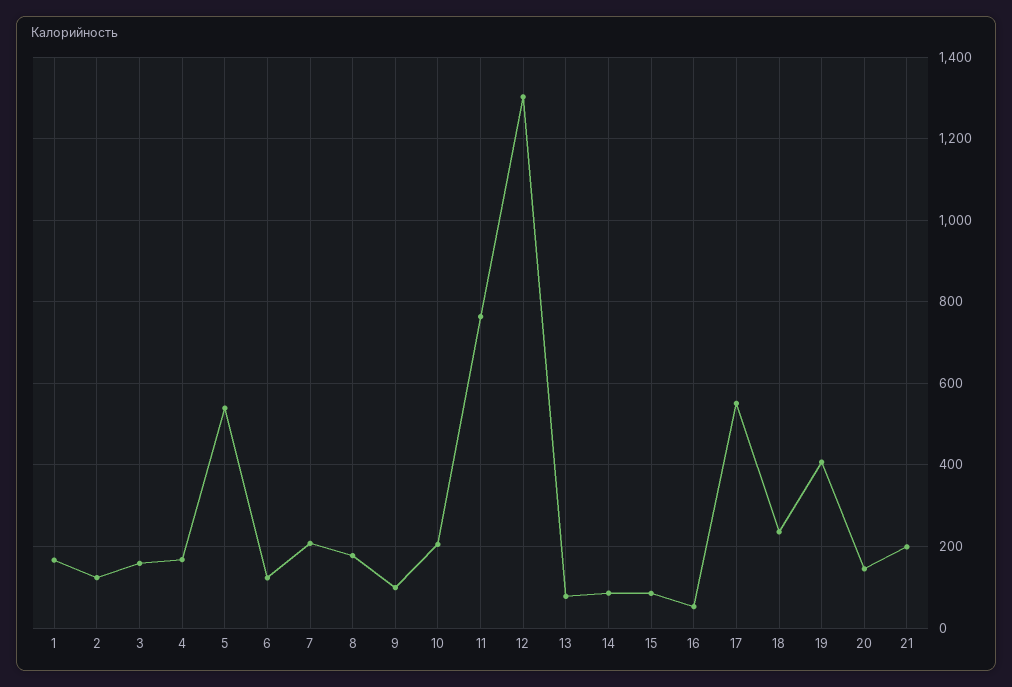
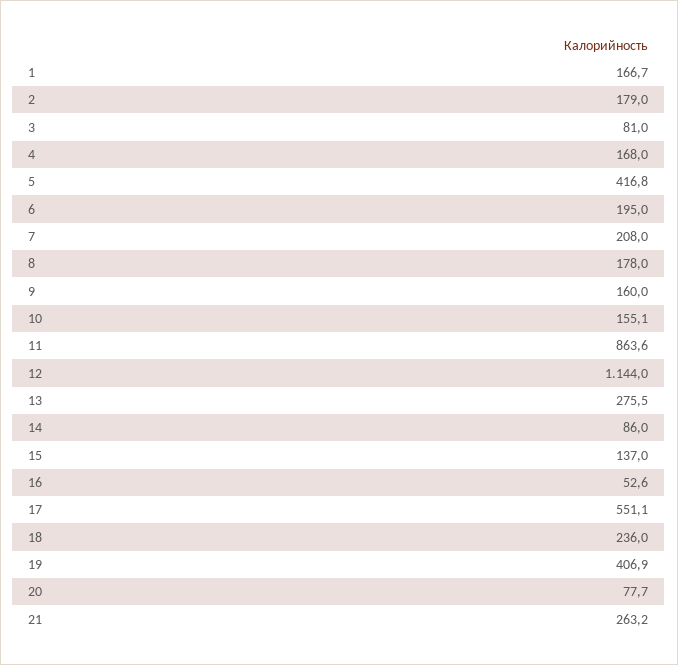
2: 120 -> 179
3: 160 -> 81
5: 540 -> 416.8
6: 120 -> 195
9: 100 -> 160
10: 200 -> 155.1
11: 760 -> 863.6
12: 1300 -> 1144
13: 80 -> 275.5
15: 80 -> 137
20: 140 -> 77.7
21: 200 -> 263.2

